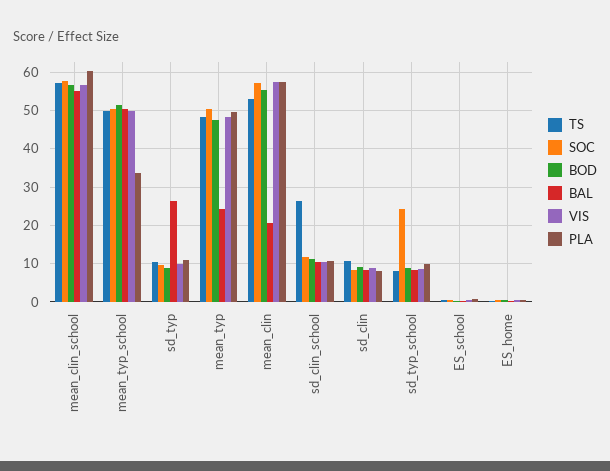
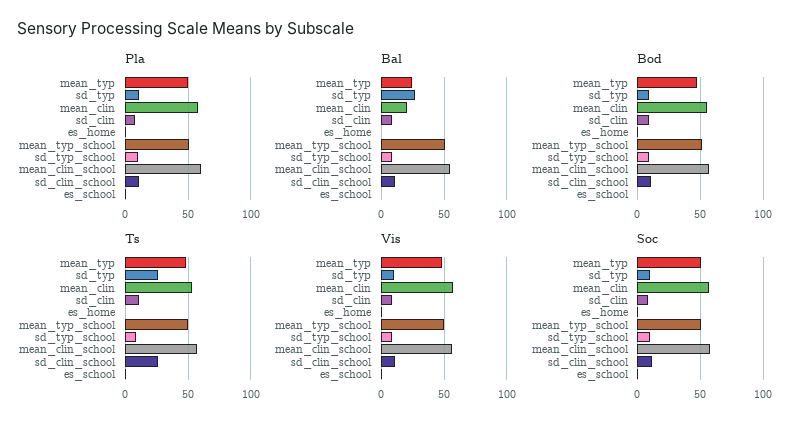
PLA, mean_typ_school: 34 -> 50
TS, sd_typ: 10 -> 25
SOC, sd_typ_school: 24 -> 10

